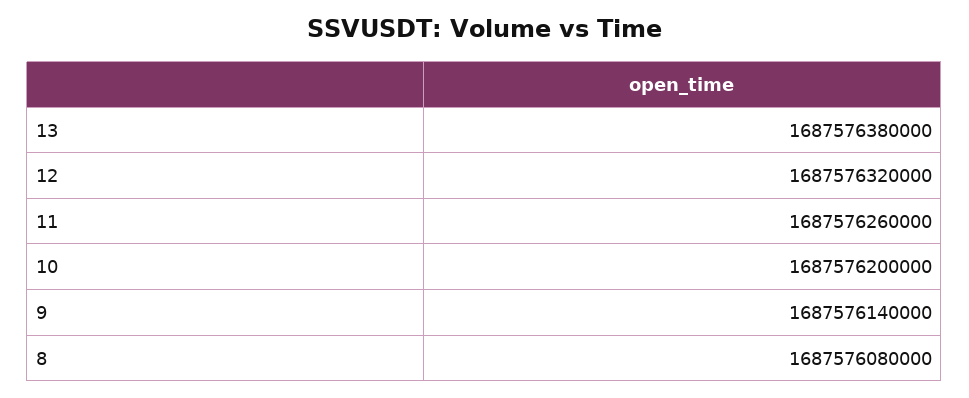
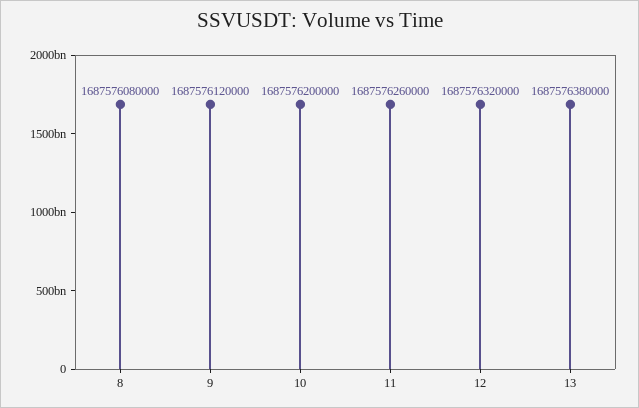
9: 1687576140000 -> 1687576120000

